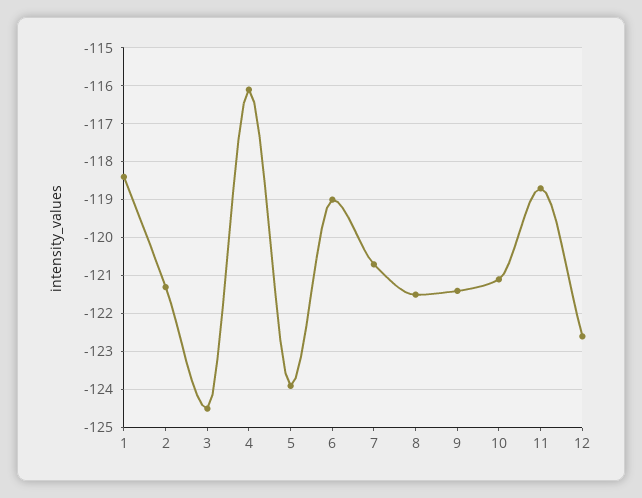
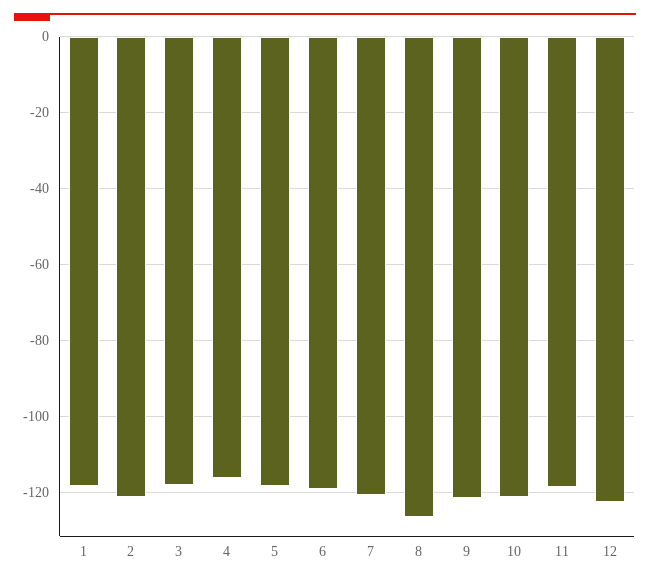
3: -124.5 -> -118
5: -124 -> -118
8: -121.5 -> -126

